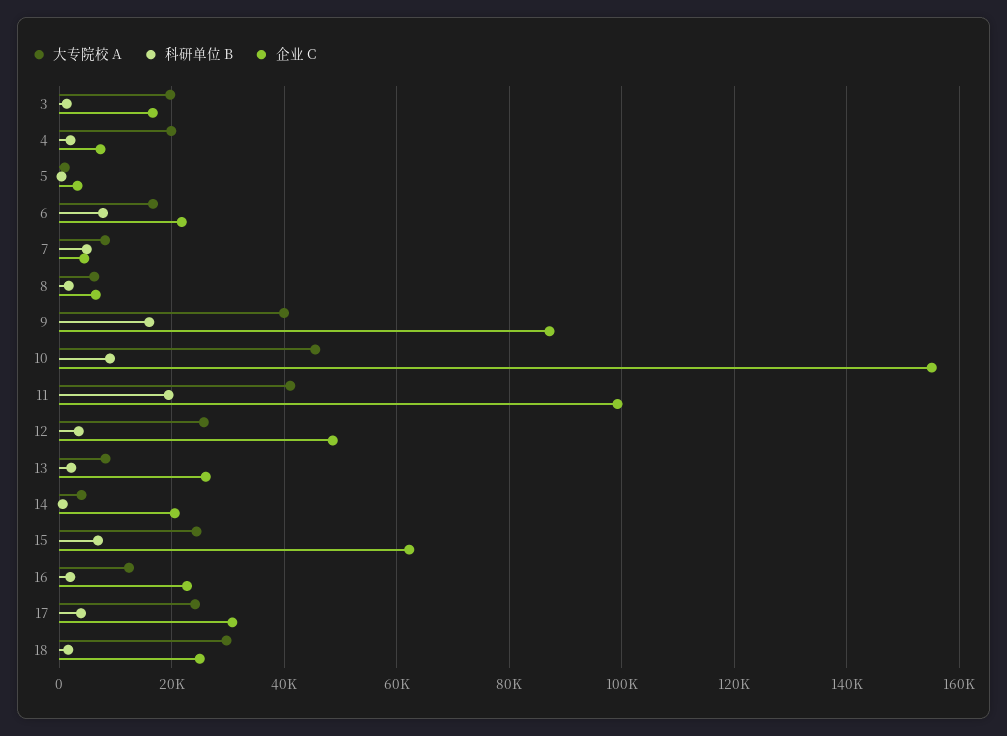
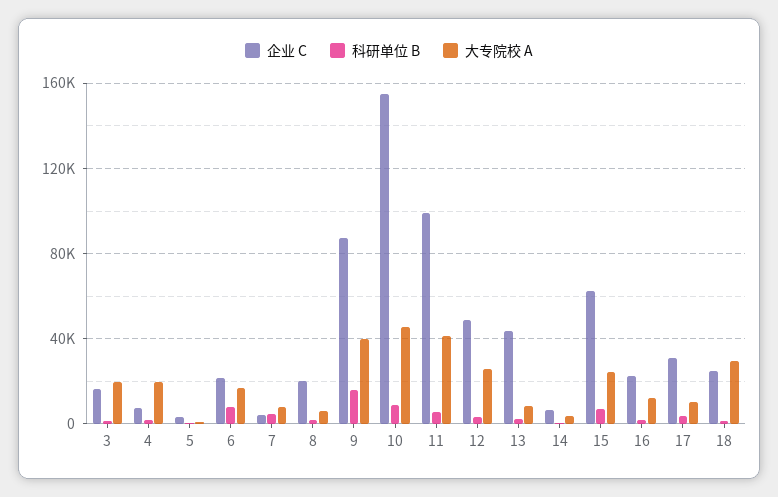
企业 C, 8: 6000 -> 20000
科研单位 B, 11: 20000 -> 5000
企业 C, 13: 26000 -> 45000
企业 C, 14: 20000 -> 5000
大专院校 A, 17: 24000 -> 10000

